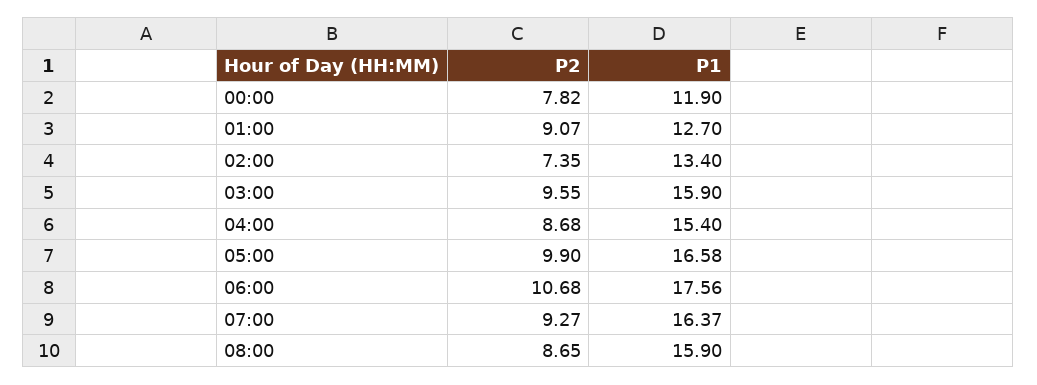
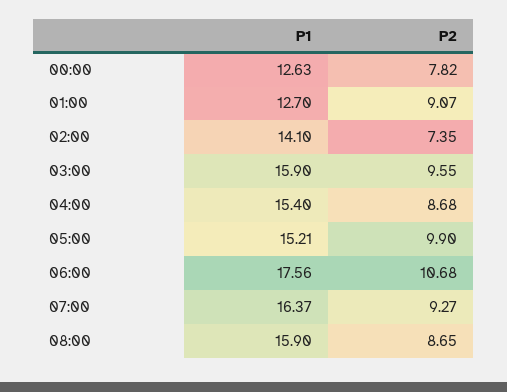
P1, 00:00: 11.9 -> 12.63
P1, 02:00: 13.4 -> 14.1
P1, 05:00: 16.58 -> 15.21

